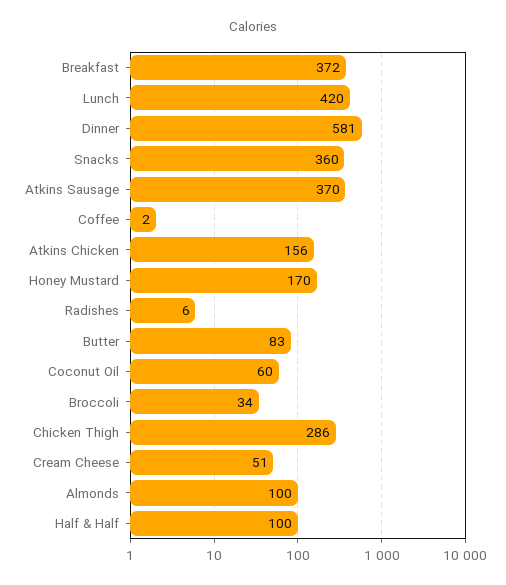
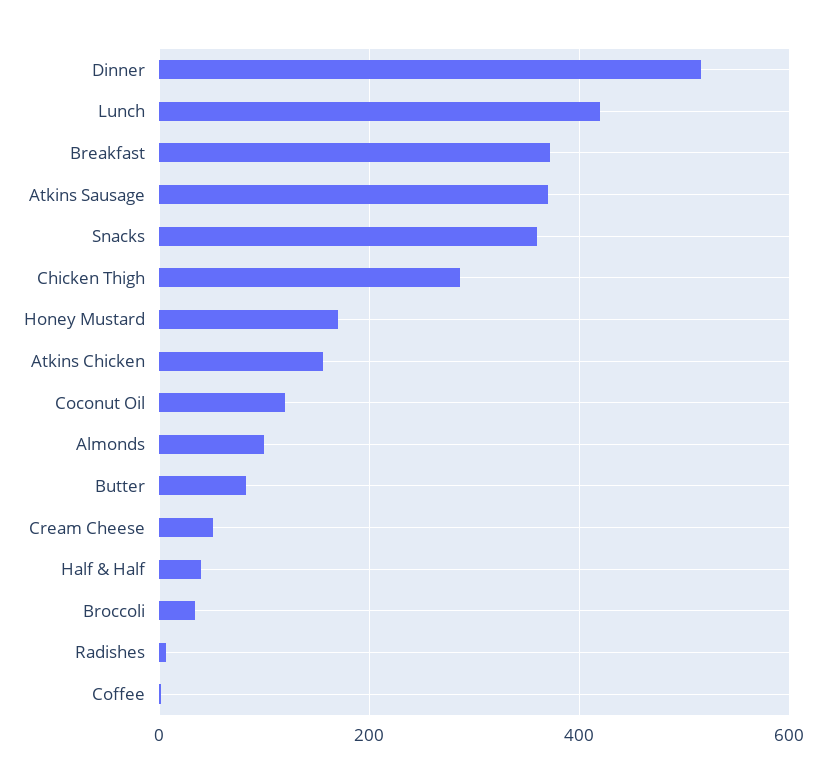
Dinner: 581 -> 520
Coconut Oil: 60 -> 120
Half & Half: 100 -> 40

